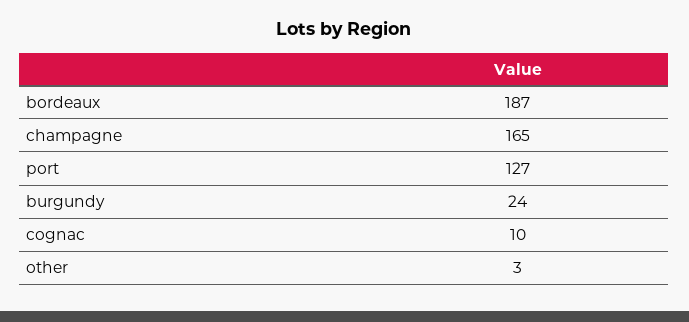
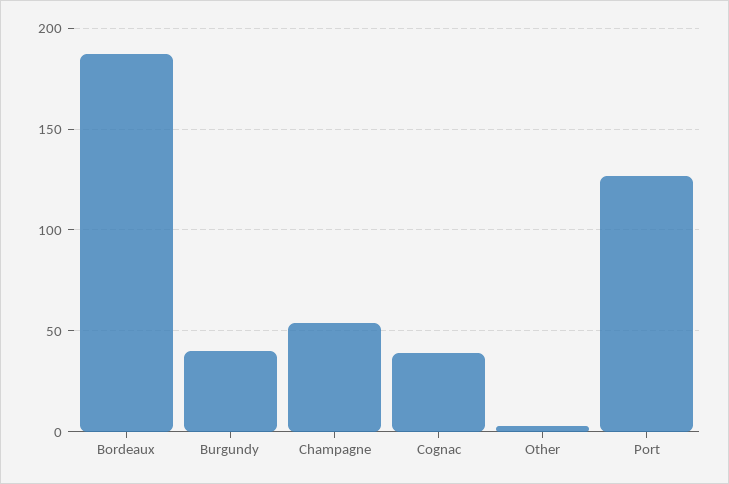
champagne: 165 -> 55
burgundy: 24 -> 40
cognac: 10 -> 40

